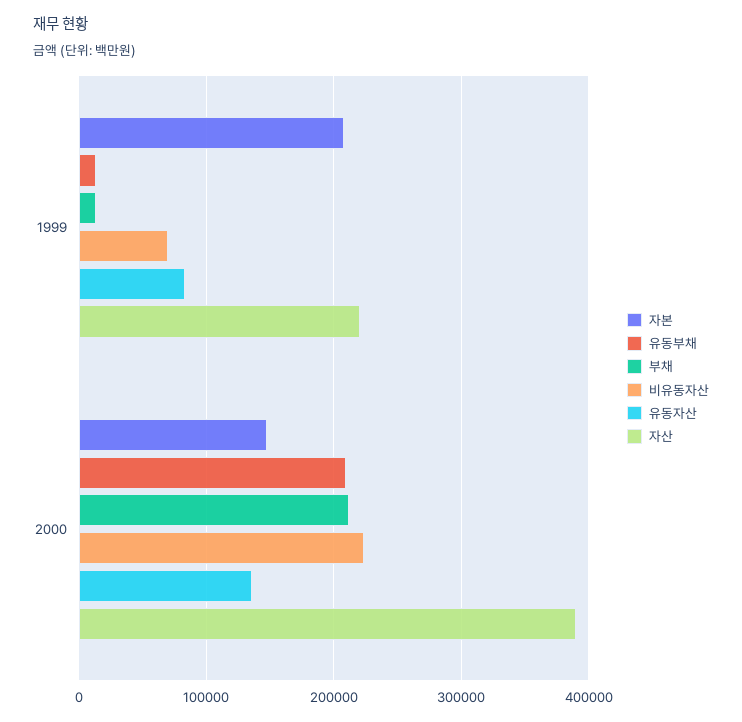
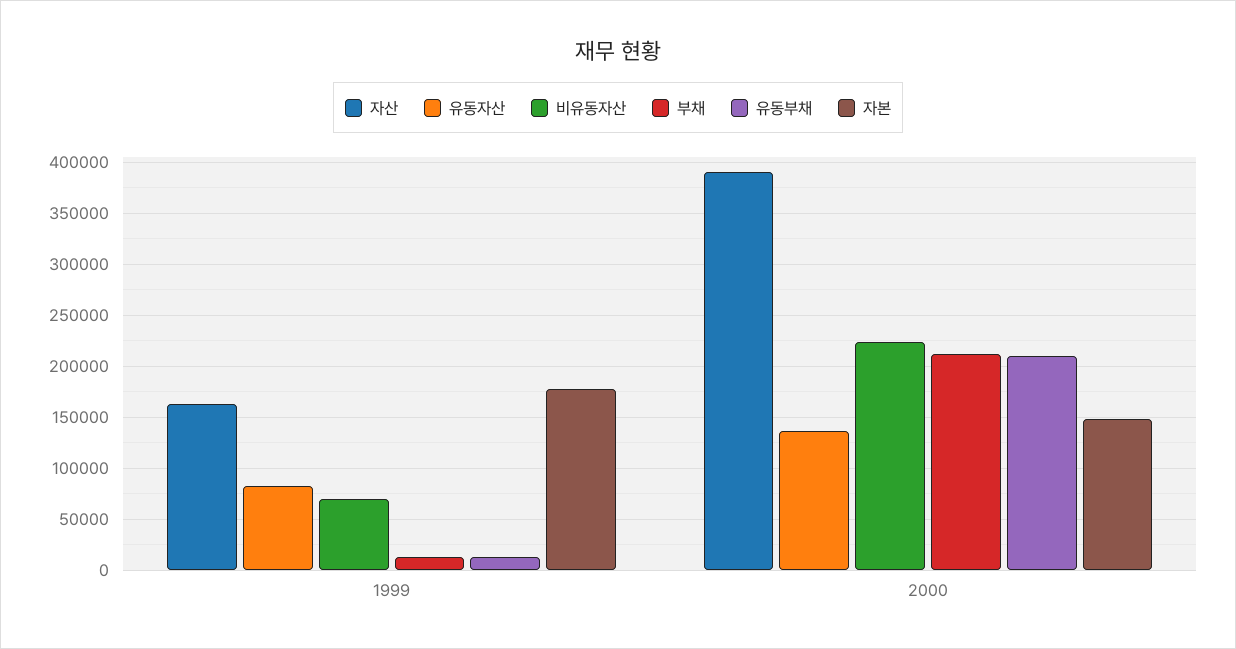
자본, 1999: 210000 -> 180000
자산, 1999: 220000 -> 160000

